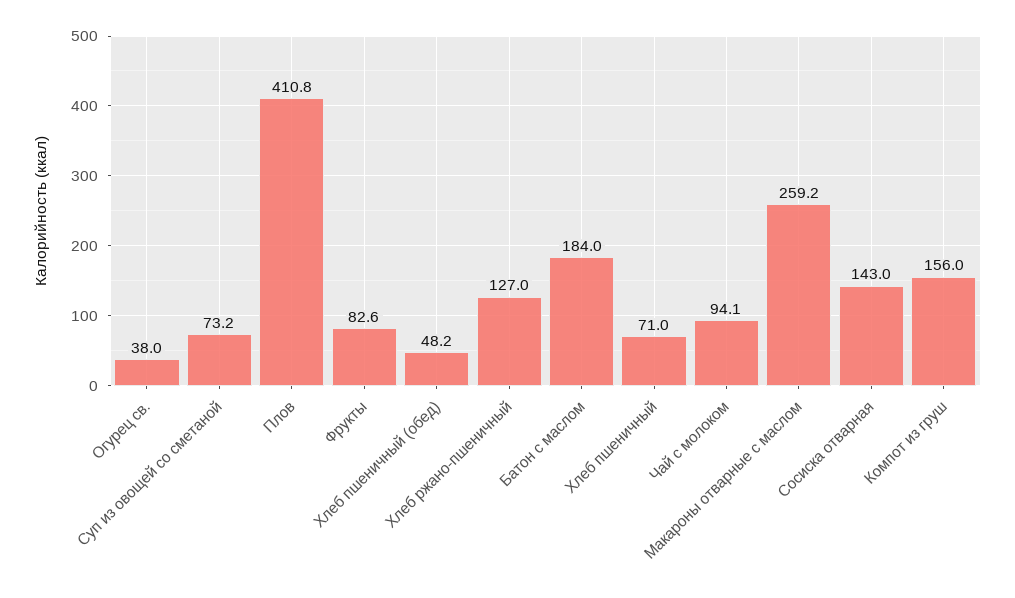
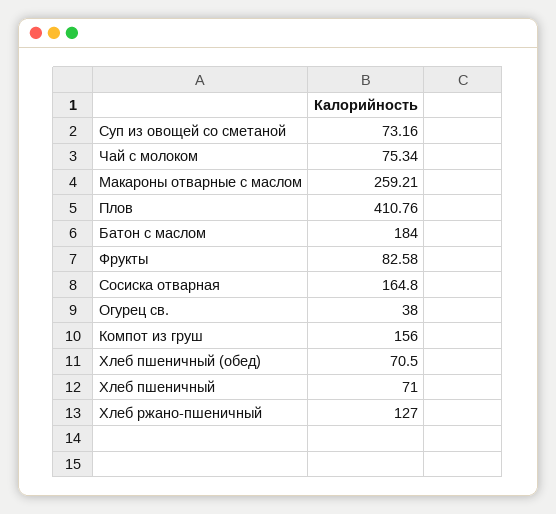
Хлеб пшеничный (обед): 48.2 -> 70.5
Чай с молоком: 94.1 -> 75.34
Сосиска отварная: 143 -> 164.8

